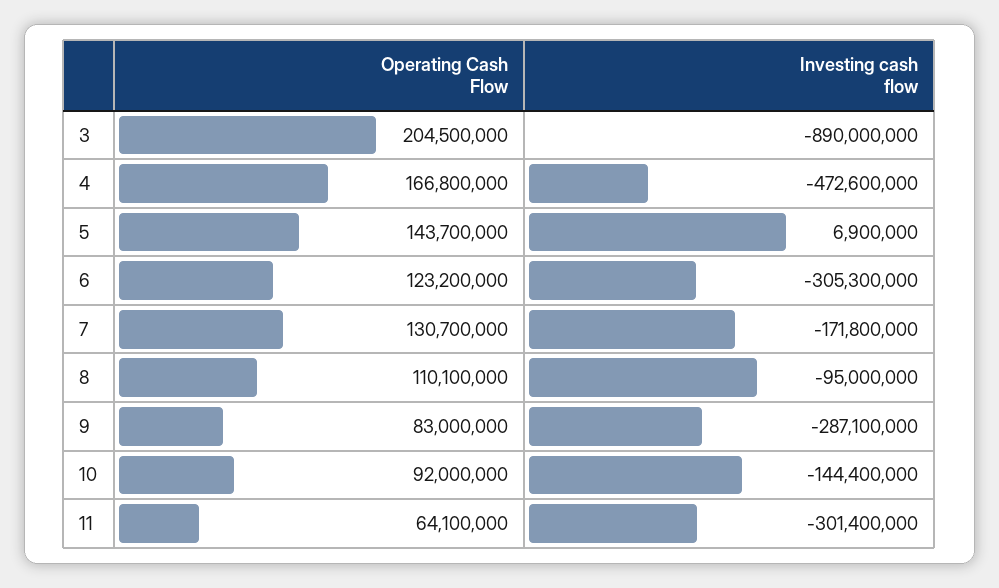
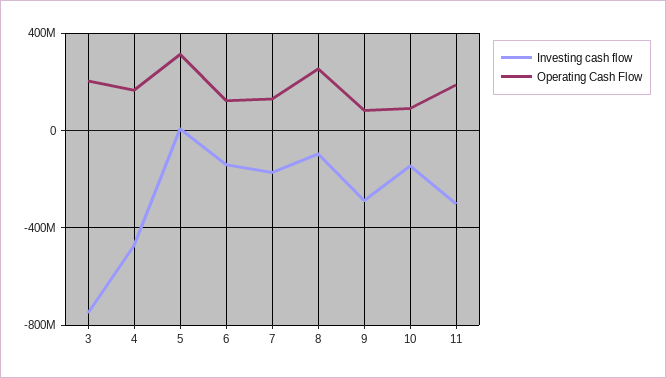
Investing cash flow, 3: -890000000 -> -750000000
Operating Cash Flow, 5: 143700000 -> 300000000
Investing cash flow, 6: -305300000 -> -150000000
Operating Cash Flow, 8: 110100000 -> 250000000
Operating Cash Flow, 11: 64100000 -> 200000000

